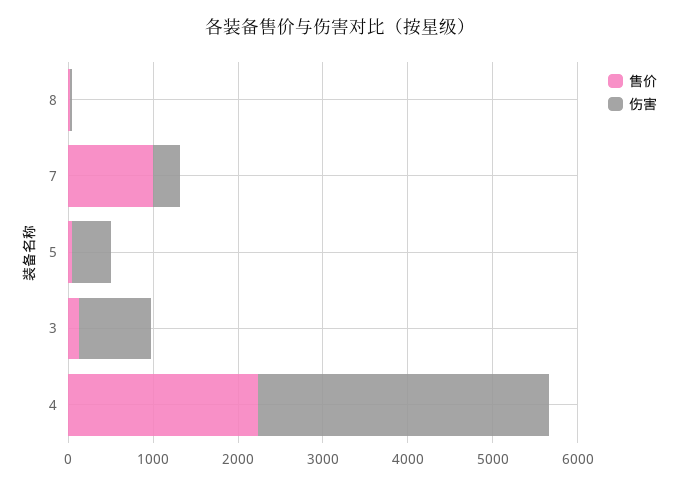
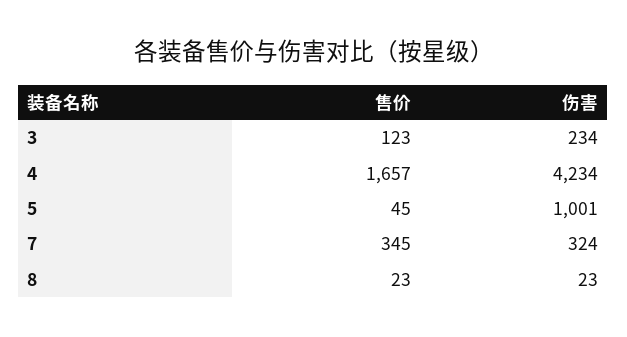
售价, 7: 1000 -> 345
伤害, 5: 400 -> 1001
伤害, 3: 800 -> 234
售价, 4: 2200 -> 1657
伤害, 4: 3400 -> 4234

